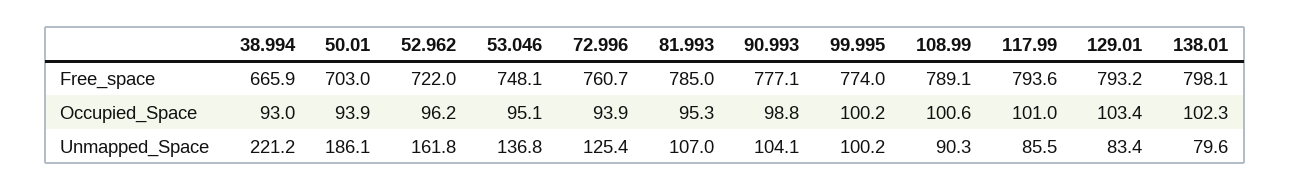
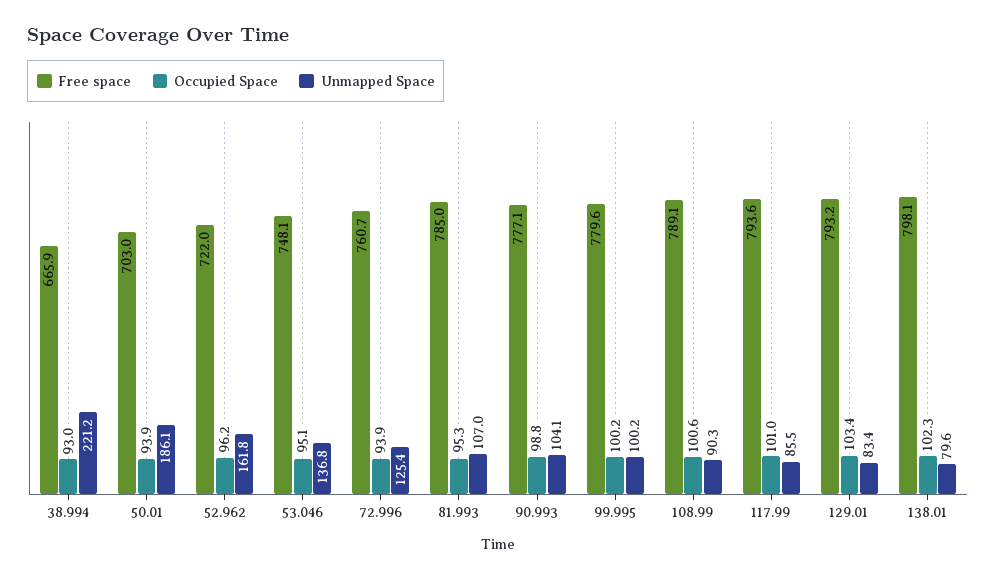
Free_space, 99.995: 774 -> 779.6

